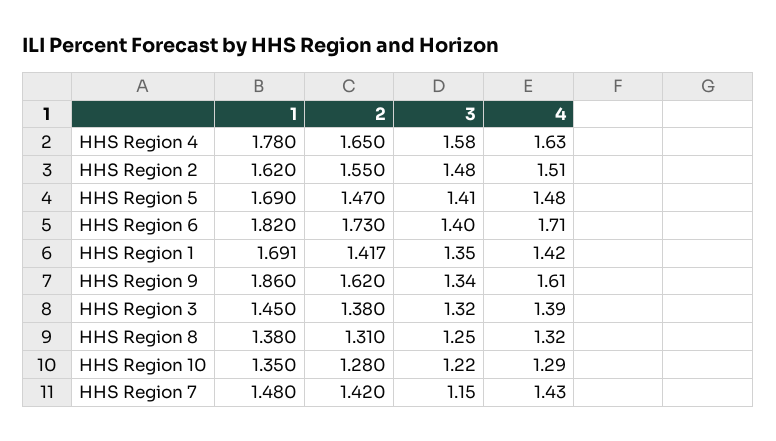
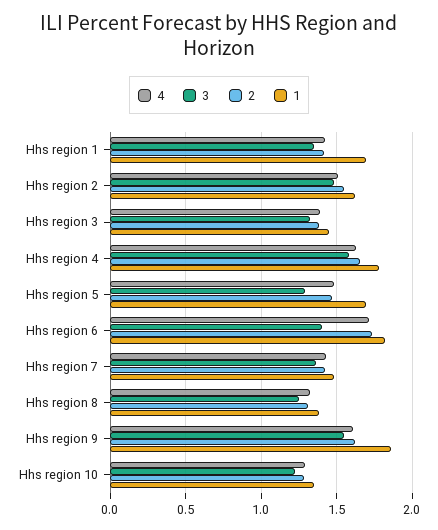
3, HHS Region 5: 1.41 -> 1.3
3, HHS Region 9: 1.34 -> 1.55
3, HHS Region 7: 1.15 -> 1.35

